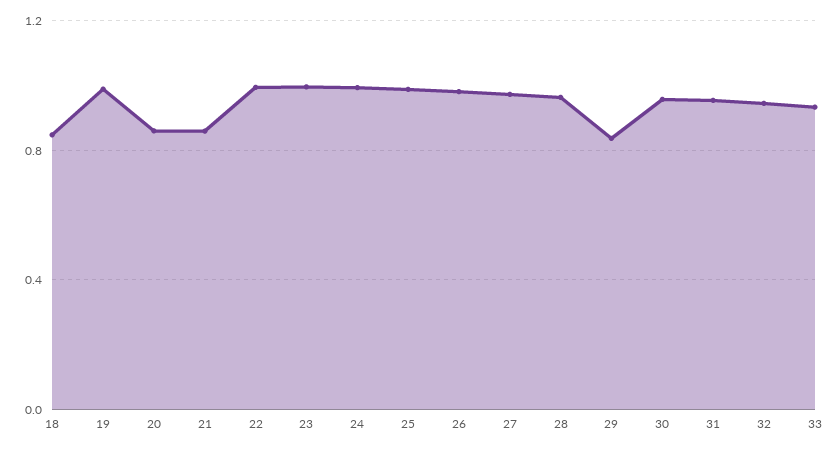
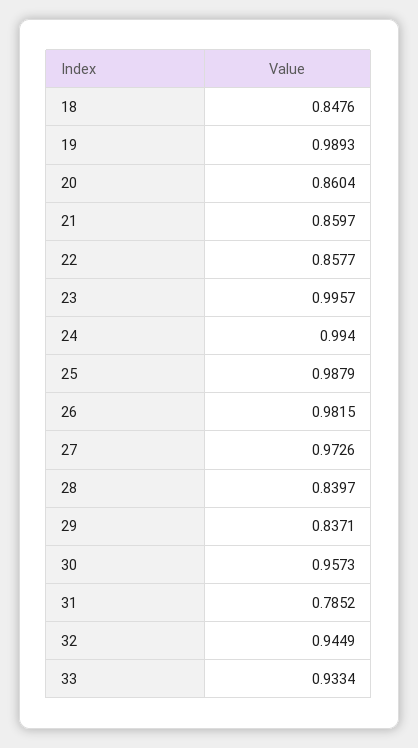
22: 1 -> 0.8577
28: 0.95 -> 0.8397
31: 0.95 -> 0.7852

